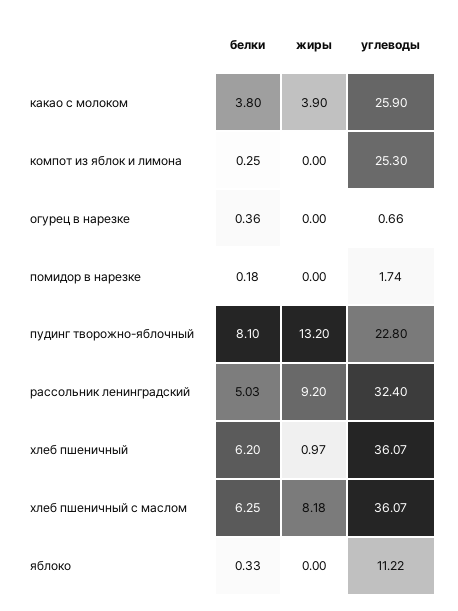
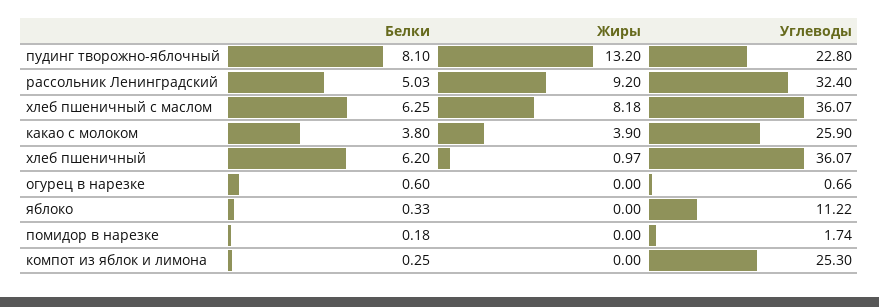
белки, огурец в нарезке: 0.36 -> 0.6

